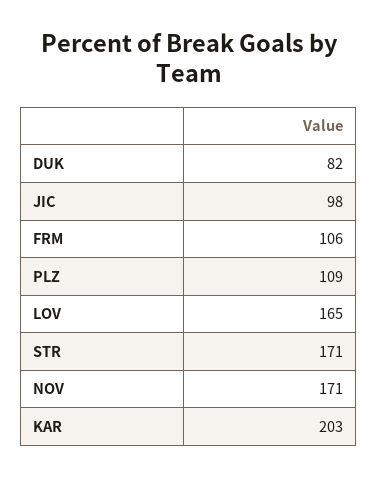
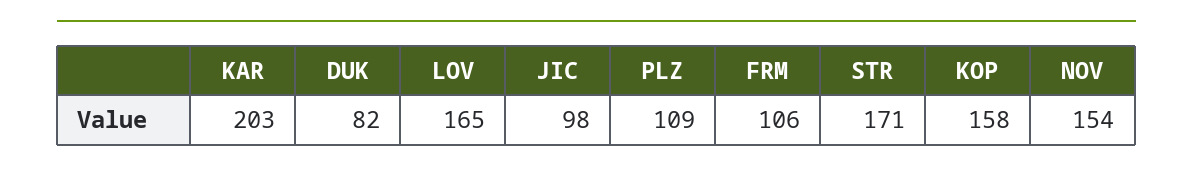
NOV: 171 -> 154
KOP: none -> 158

